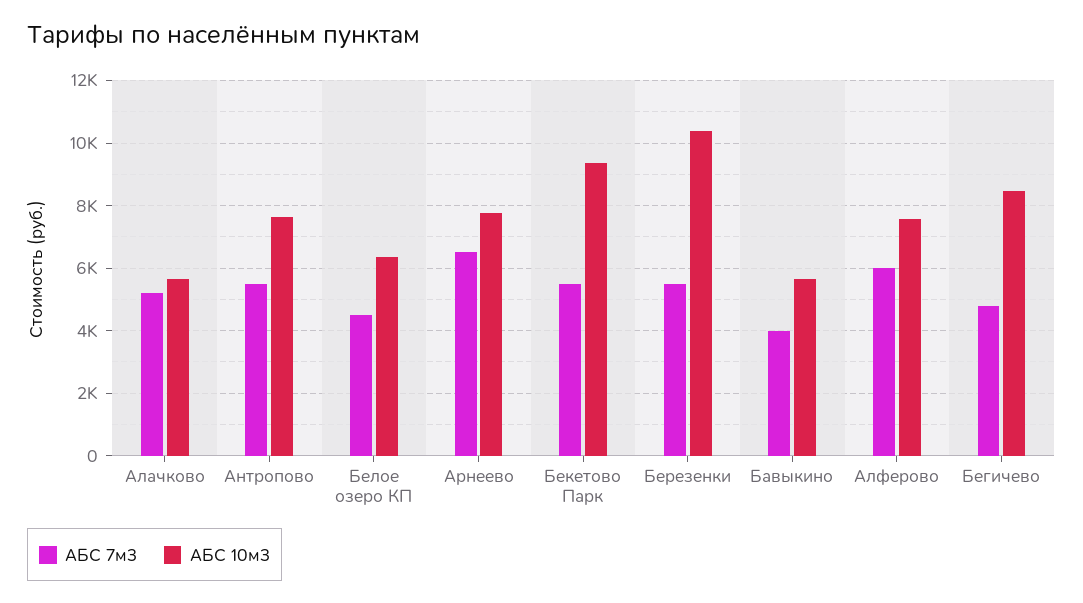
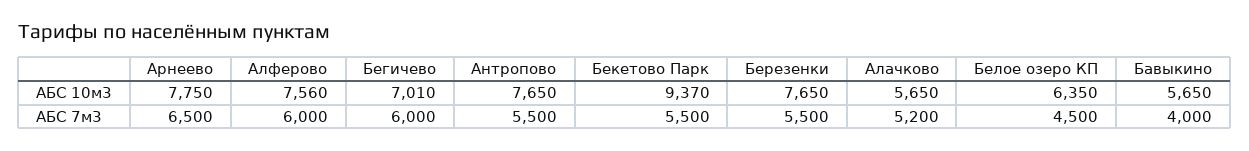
АБС 10м3, Березенки: 10400 -> 7650
АБС 7м3, Бегичево: 4800 -> 6000
АБС 10м3, Бегичево: 8400 -> 7010

